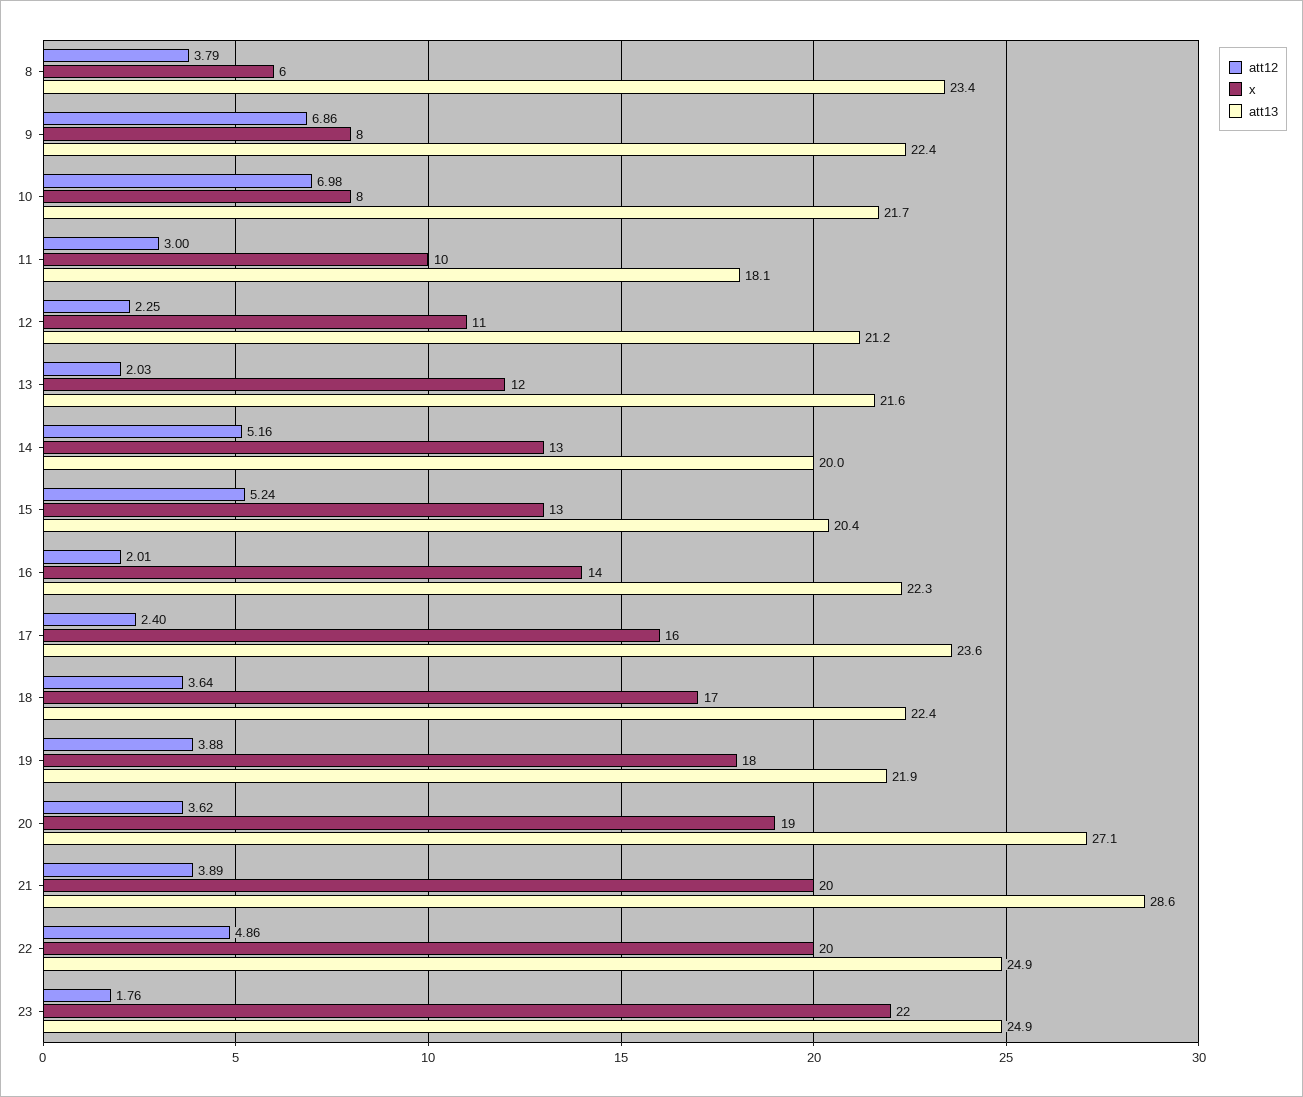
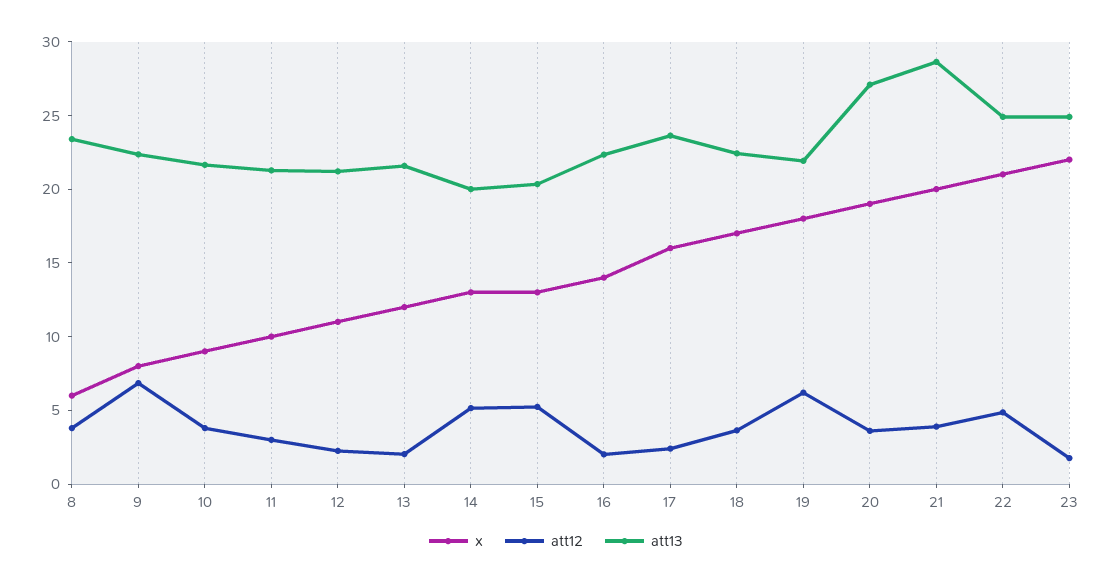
att12, 10: 6.98 -> 4
x, 10: 8 -> 9
att13, 11: 18.1 -> 21
att12, 19: 3.88 -> 6
x, 22: 20 -> 21

